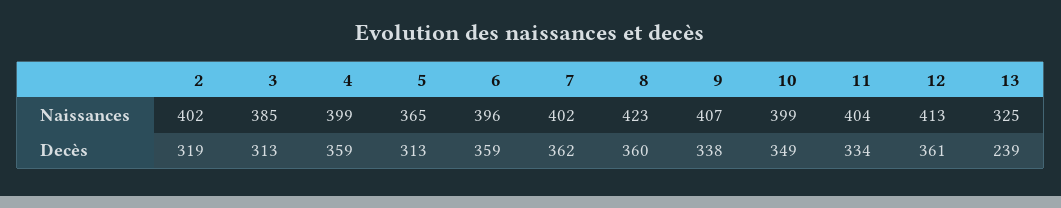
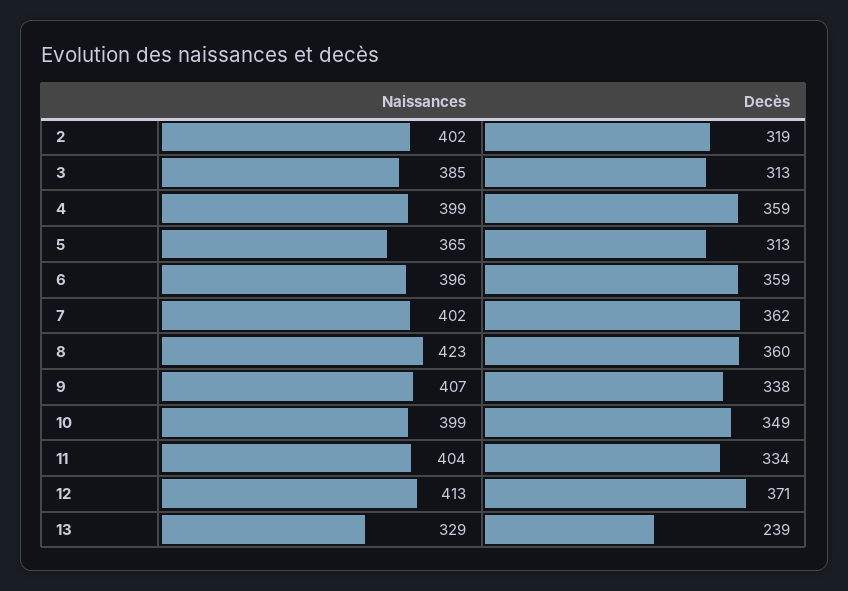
13, Naissances: 325 -> 329
12, Decès: 361 -> 371

